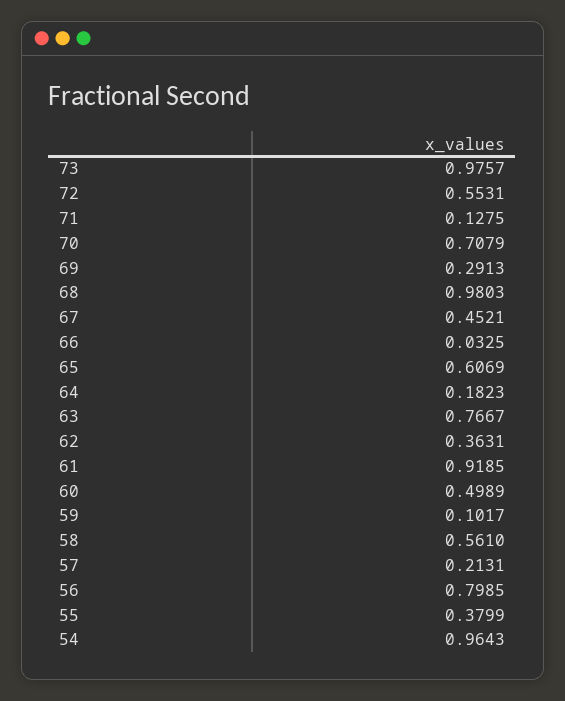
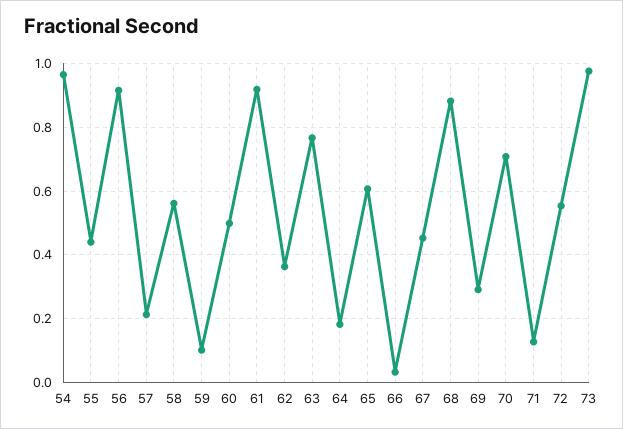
68: 0.9803 -> 0.88
56: 0.7985 -> 0.92
55: 0.3799 -> 0.44

